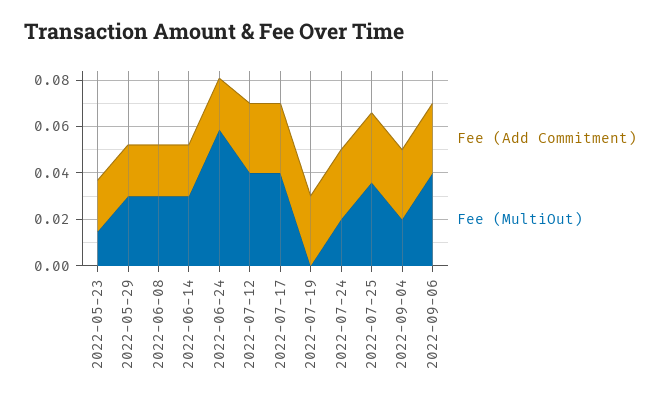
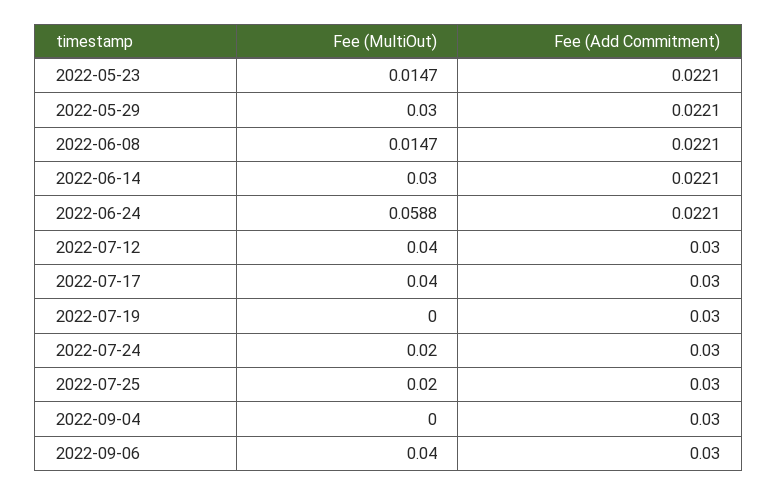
Fee (MultiOut), 2022-06-08: 0.03 -> 0.0147
Fee (MultiOut), 2022-07-25: 0.035 -> 0.02
Fee (MultiOut), 2022-09-04: 0.02 -> 0

